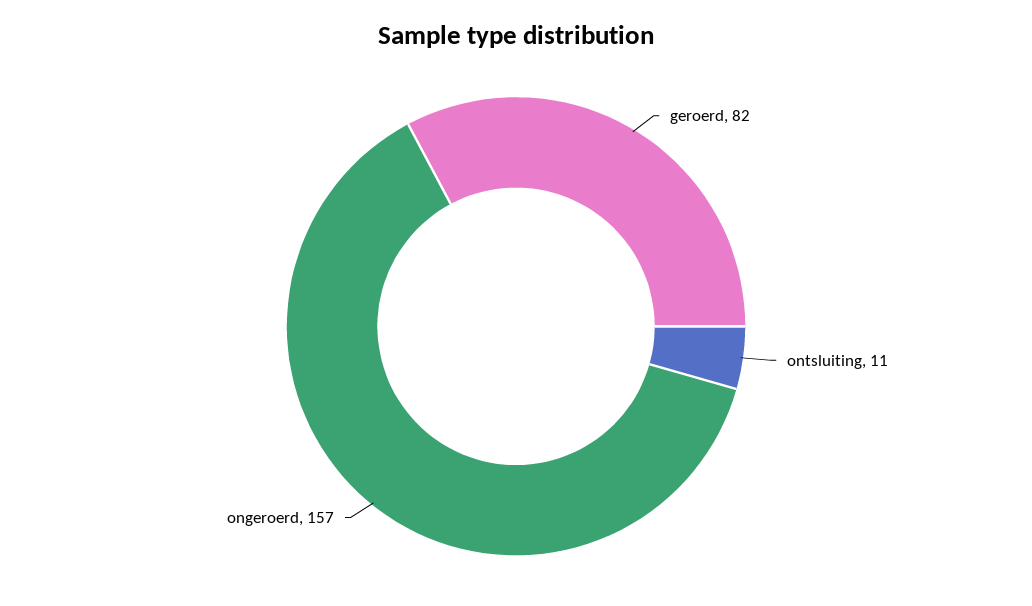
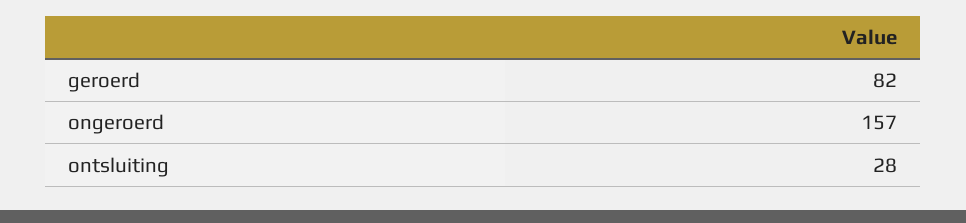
ontsluiting: 11 -> 28

